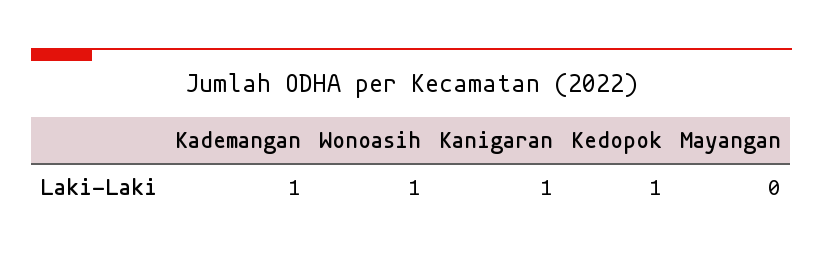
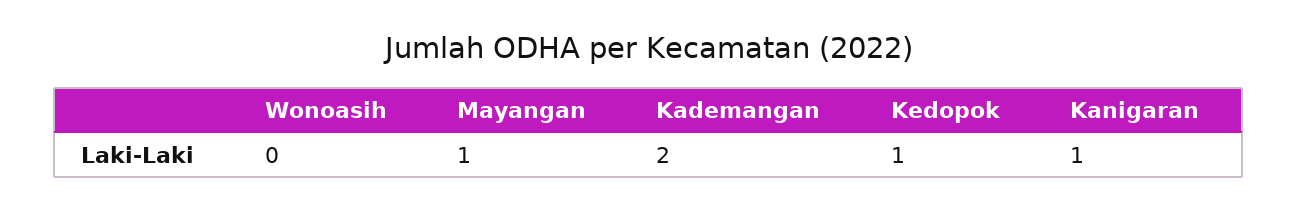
Kademangan: 1 -> 2
Wonoasih: 1 -> 0
Mayangan: 0 -> 1

